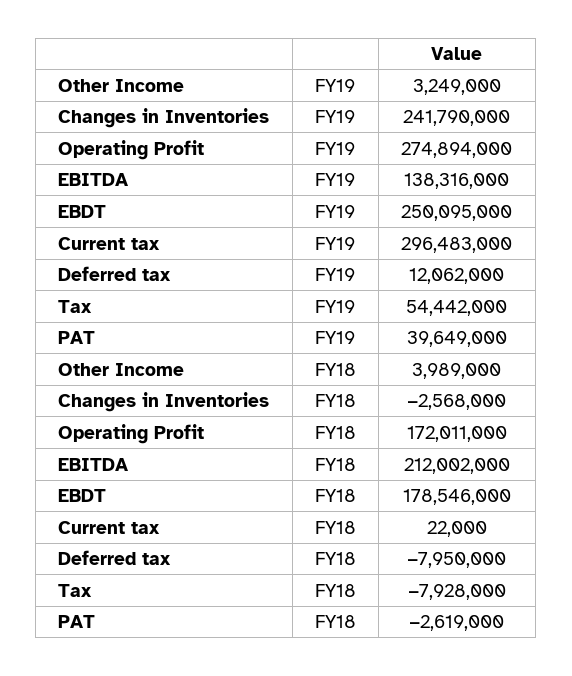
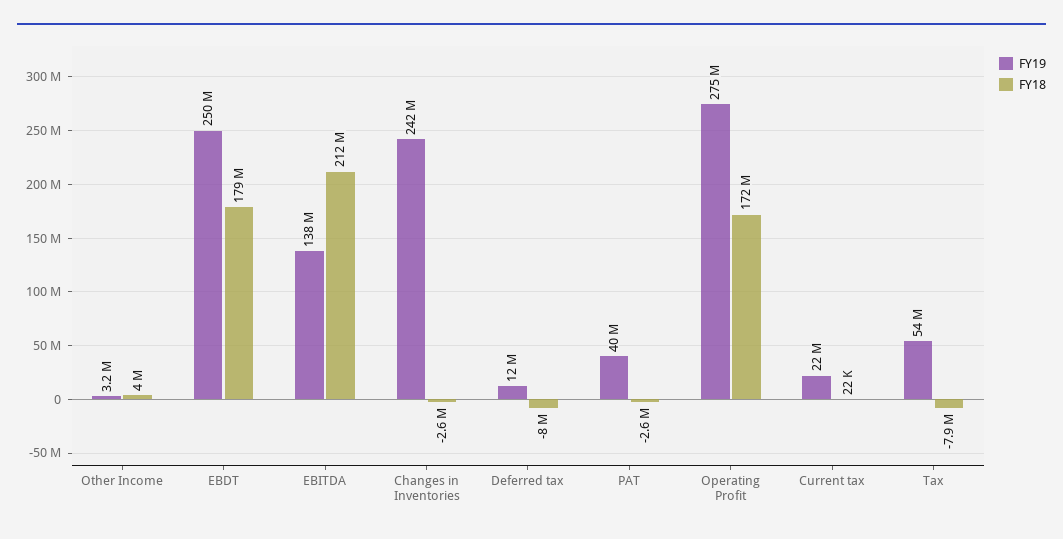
FY19, Current tax: 296483000 -> 22000000

